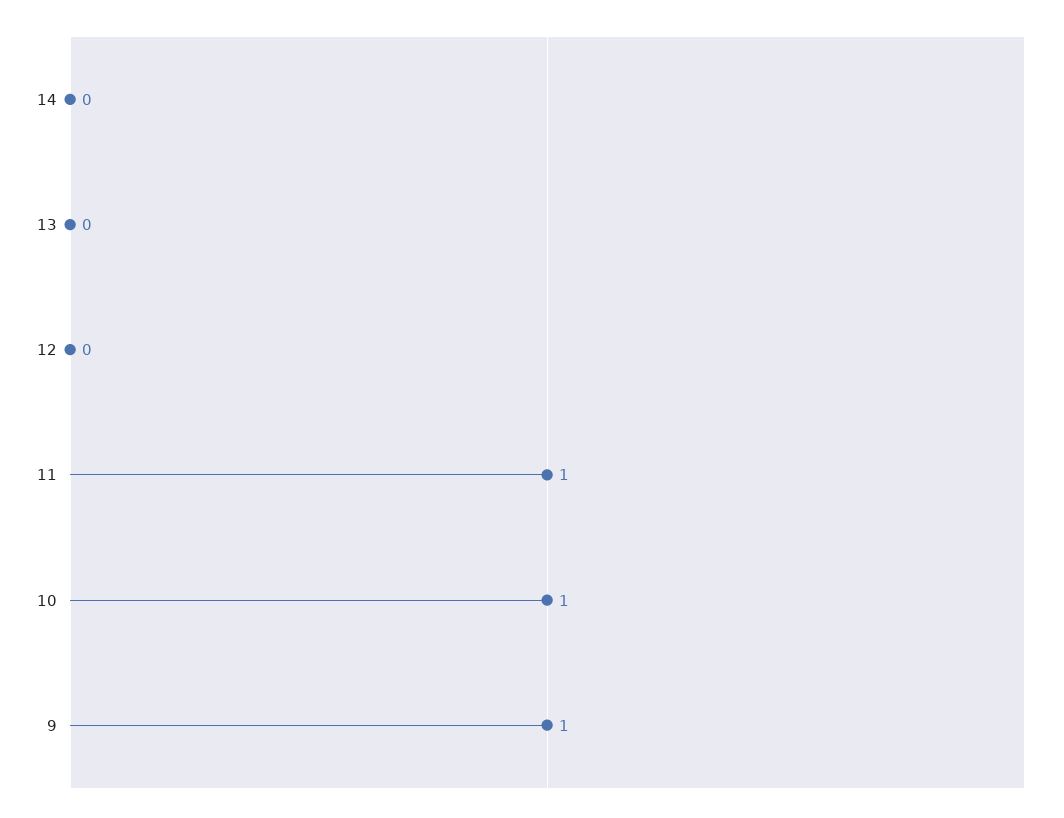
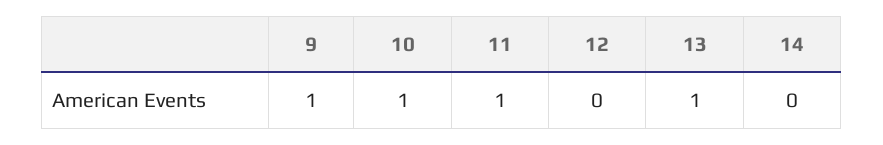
13: 0 -> 1

